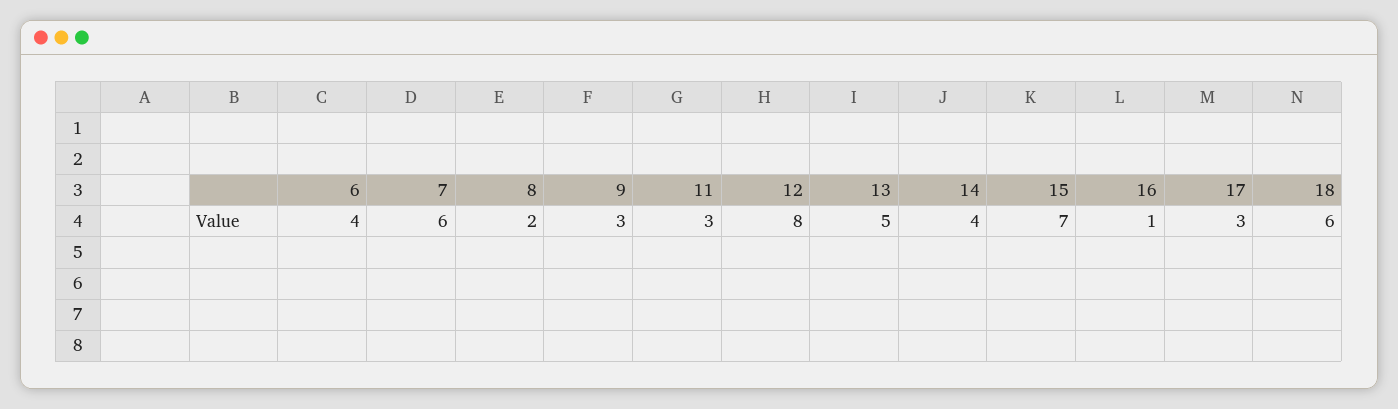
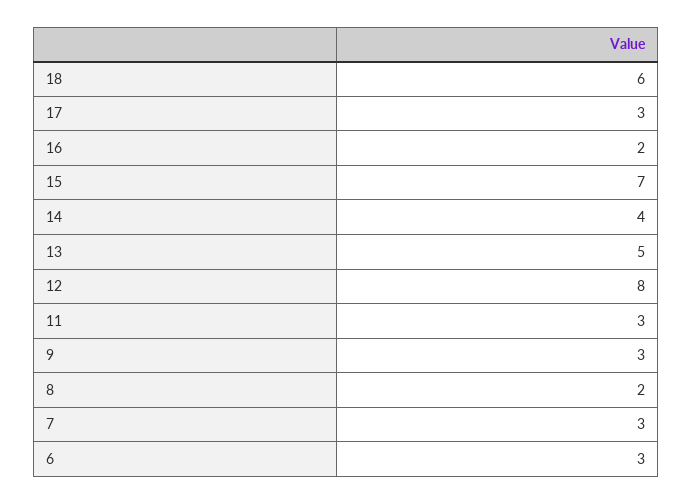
6: 4 -> 3
7: 6 -> 3
16: 1 -> 2

